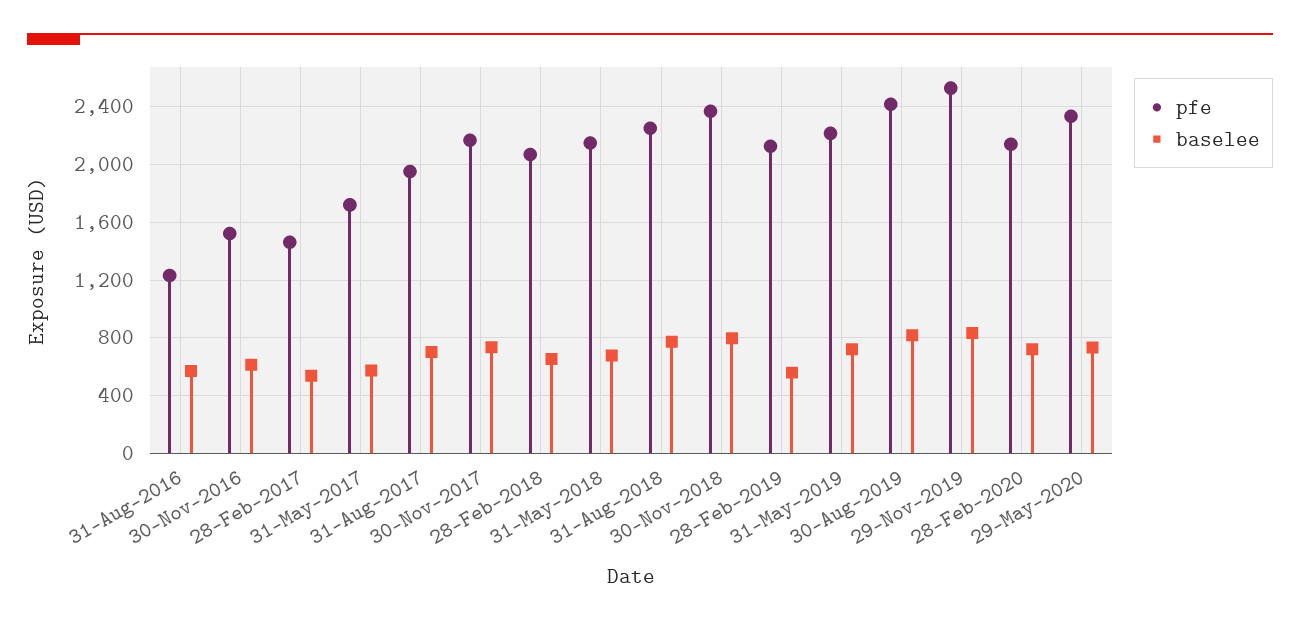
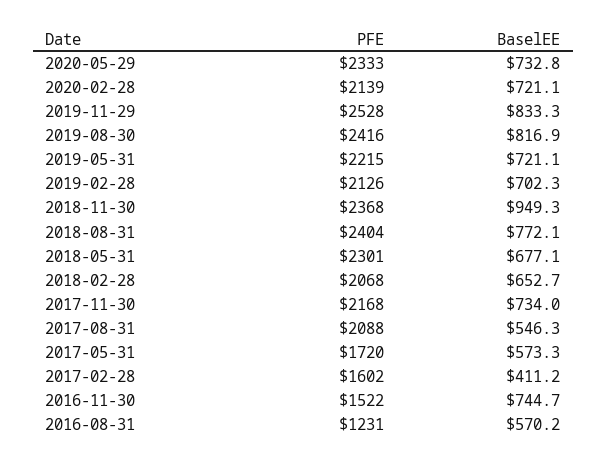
baselee, 30-Nov-2016: 600 -> 744.7
pfe, 28-Feb-2017: 1450 -> 1602
baselee, 28-Feb-2017: 550 -> 411.2
pfe, 31-Aug-2017: 1950 -> 2088
baselee, 31-Aug-2017: 700 -> 546.3
pfe, 31-May-2018: 2150 -> 2301
pfe, 31-Aug-2018: 2250 -> 2404
baselee, 30-Nov-2018: 800 -> 949.3
baselee, 28-Feb-2019: 550 -> 702.3

